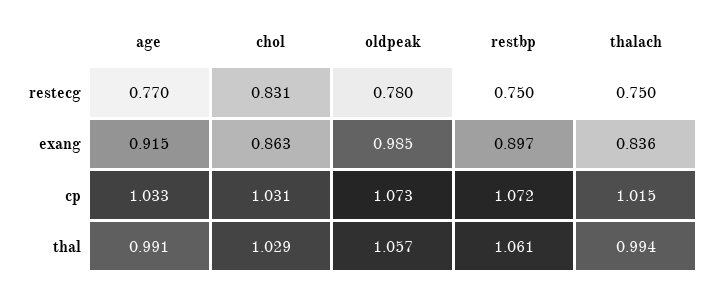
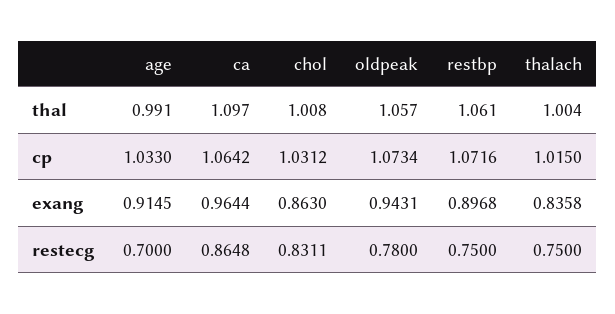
age, restecg: 0.77 -> 0.7
oldpeak, exang: 0.985 -> 0.9431
chol, thal: 1.029 -> 1.008
thalach, thal: 0.994 -> 1.004
ca, thal: none -> 1.097
ca, cp: none -> 1.0642
ca, exang: none -> 0.9644
ca, restecg: none -> 0.8648

